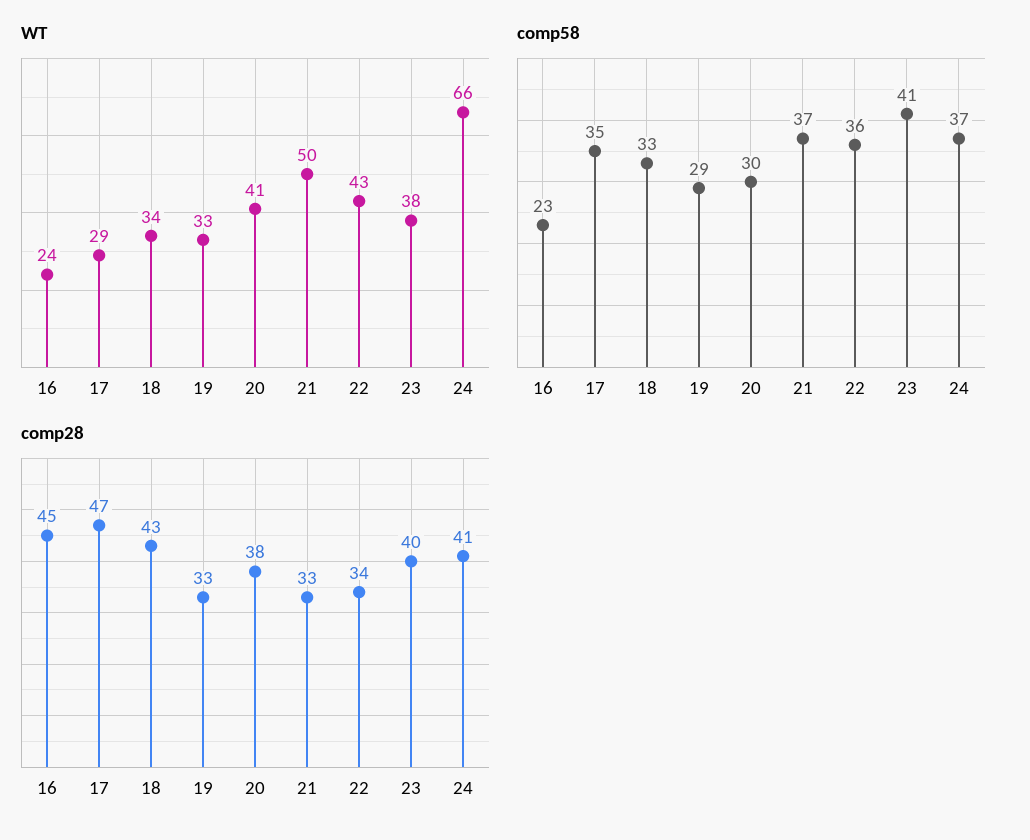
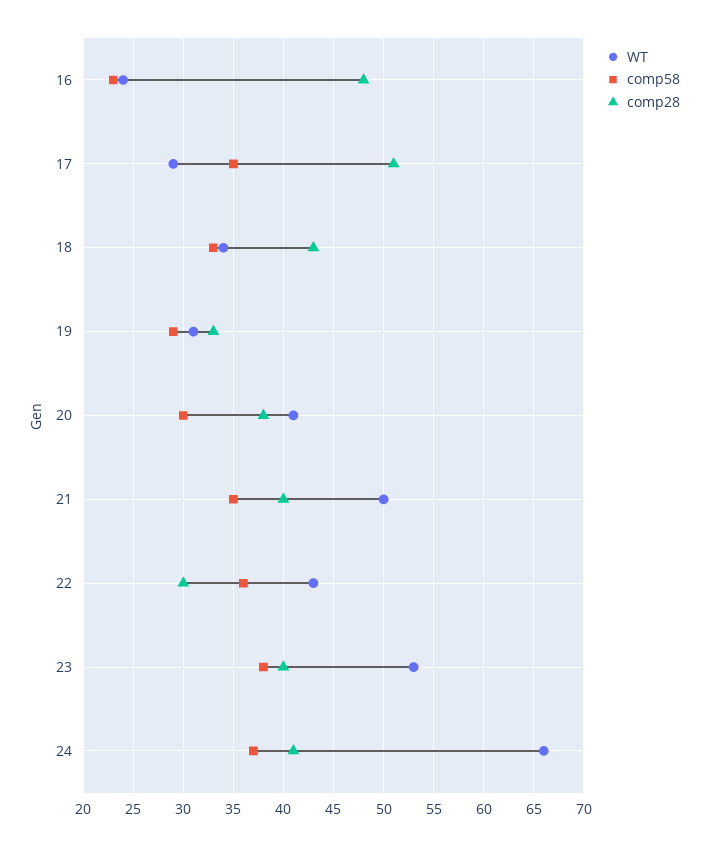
WT, 19: 33 -> 31
WT, 23: 38 -> 53
comp58, 21: 37 -> 35
comp58, 23: 41 -> 38
comp28, 16: 45 -> 48
comp28, 17: 47 -> 51
comp28, 21: 33 -> 40
comp28, 22: 34 -> 30

